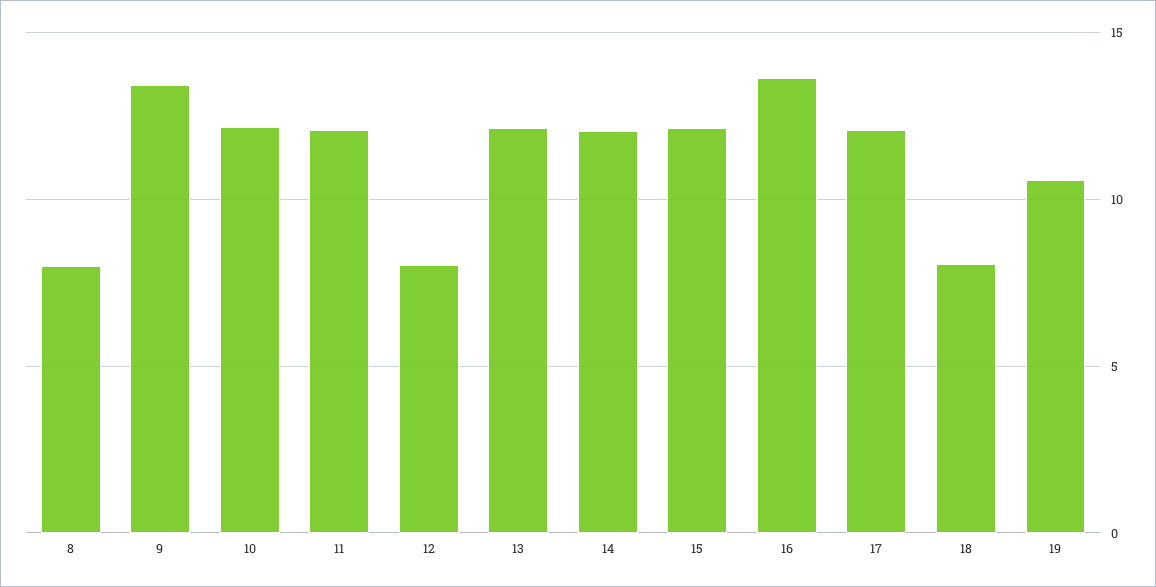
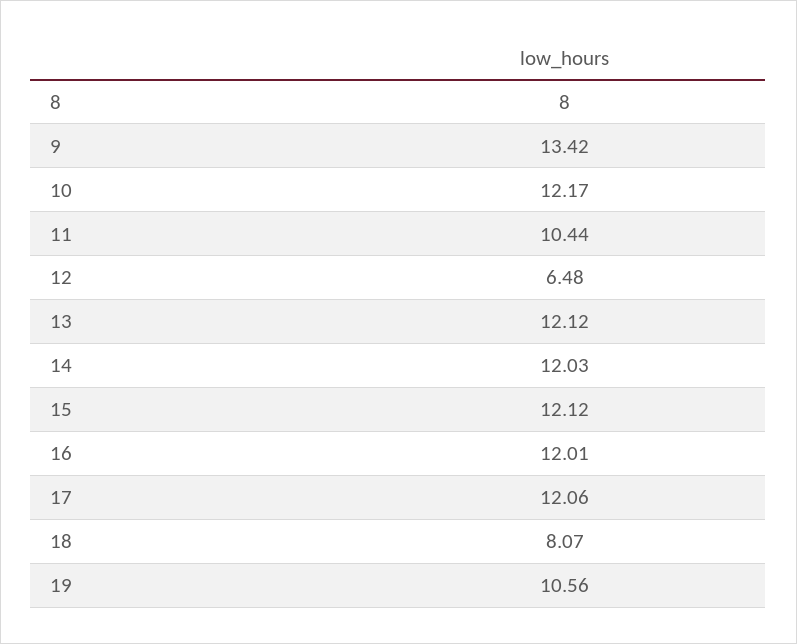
11: 12 -> 10.44
12: 8 -> 6.48
16: 13.5 -> 12.01

